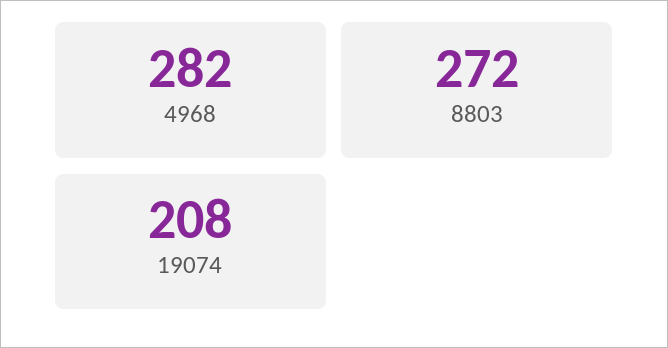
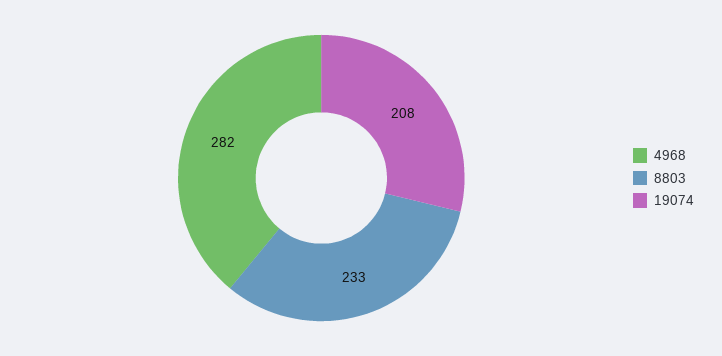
8803: 272 -> 233

